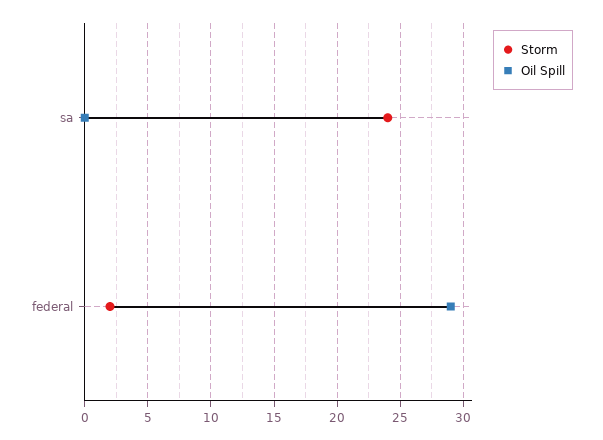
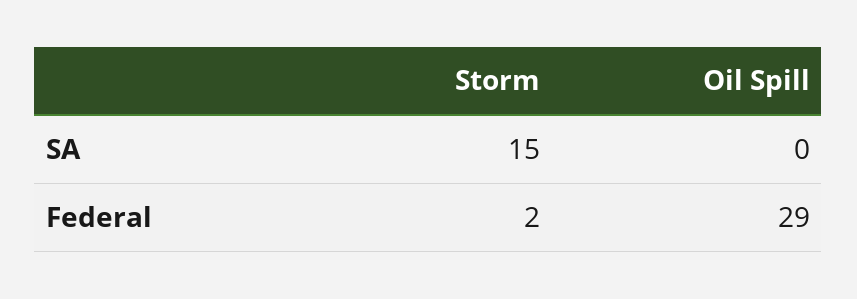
Storm, sa: 24 -> 15

